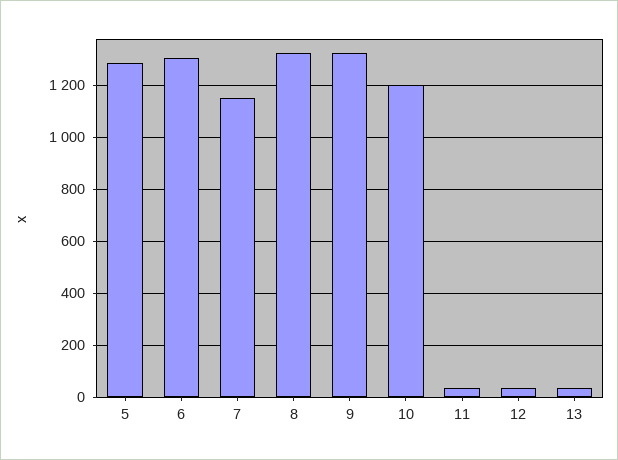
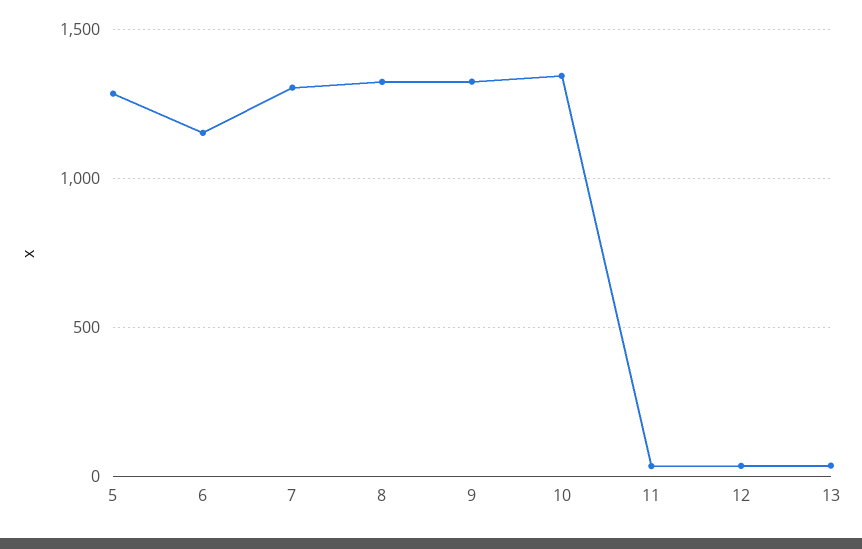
6: 1300 -> 1150
7: 1150 -> 1300
10: 1200 -> 1350

